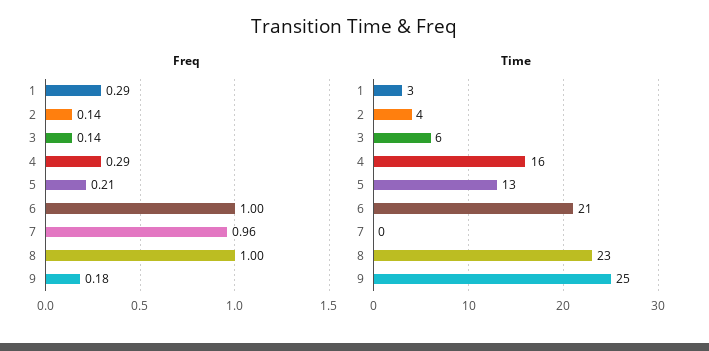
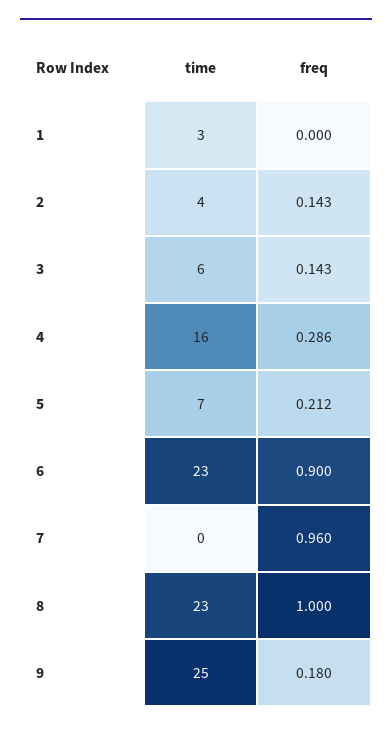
Freq, 1: 0.29 -> 0
Freq, 6: 1 -> 0.9
Time, 5: 13 -> 7
Time, 6: 21 -> 23

